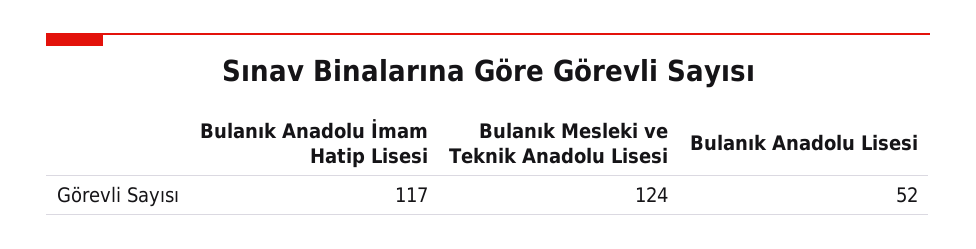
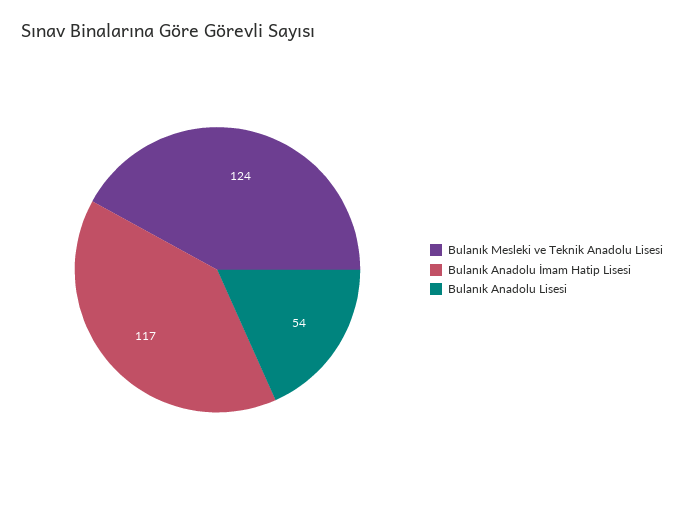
Bulanık Anadolu Lisesi: 52 -> 54

